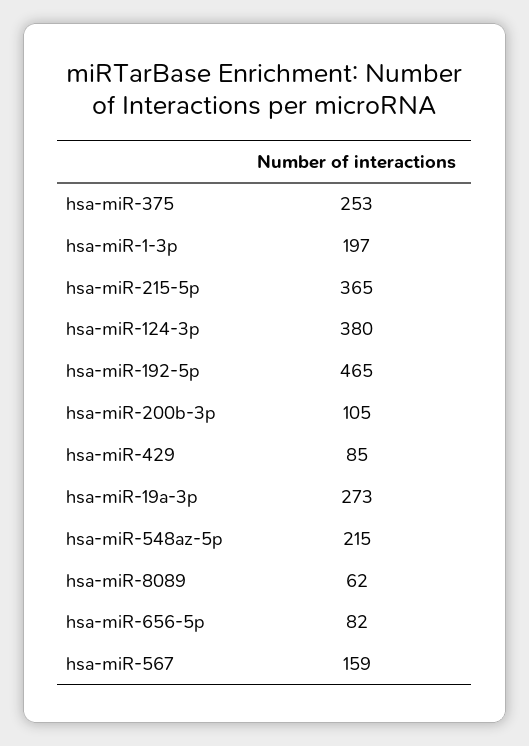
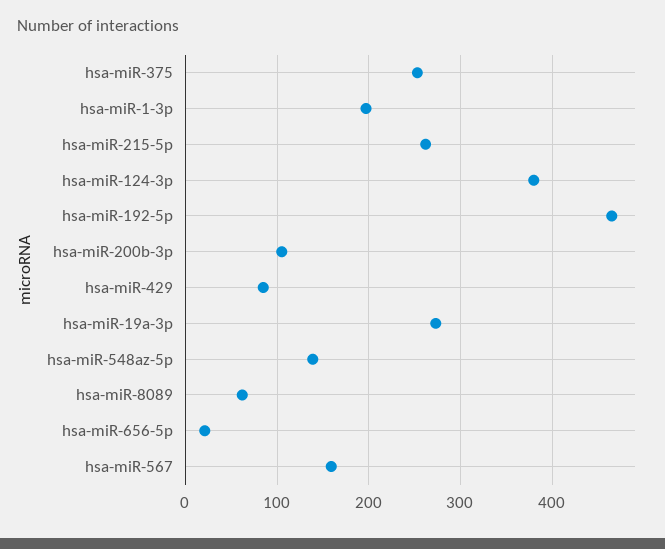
hsa-miR-215-5p: 365 -> 260
hsa-miR-548az-5p: 215 -> 140
hsa-miR-656-5p: 82 -> 20

